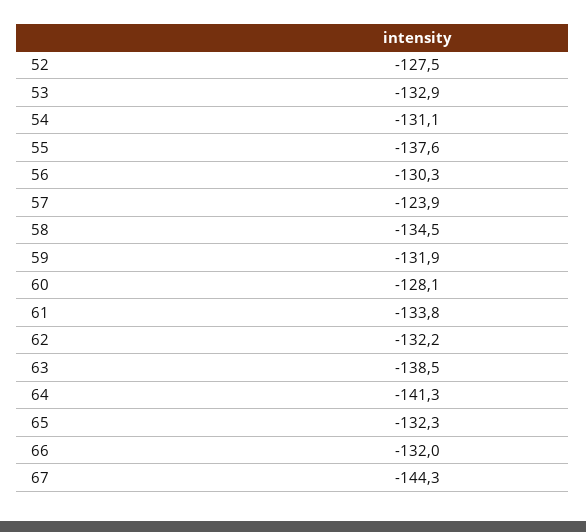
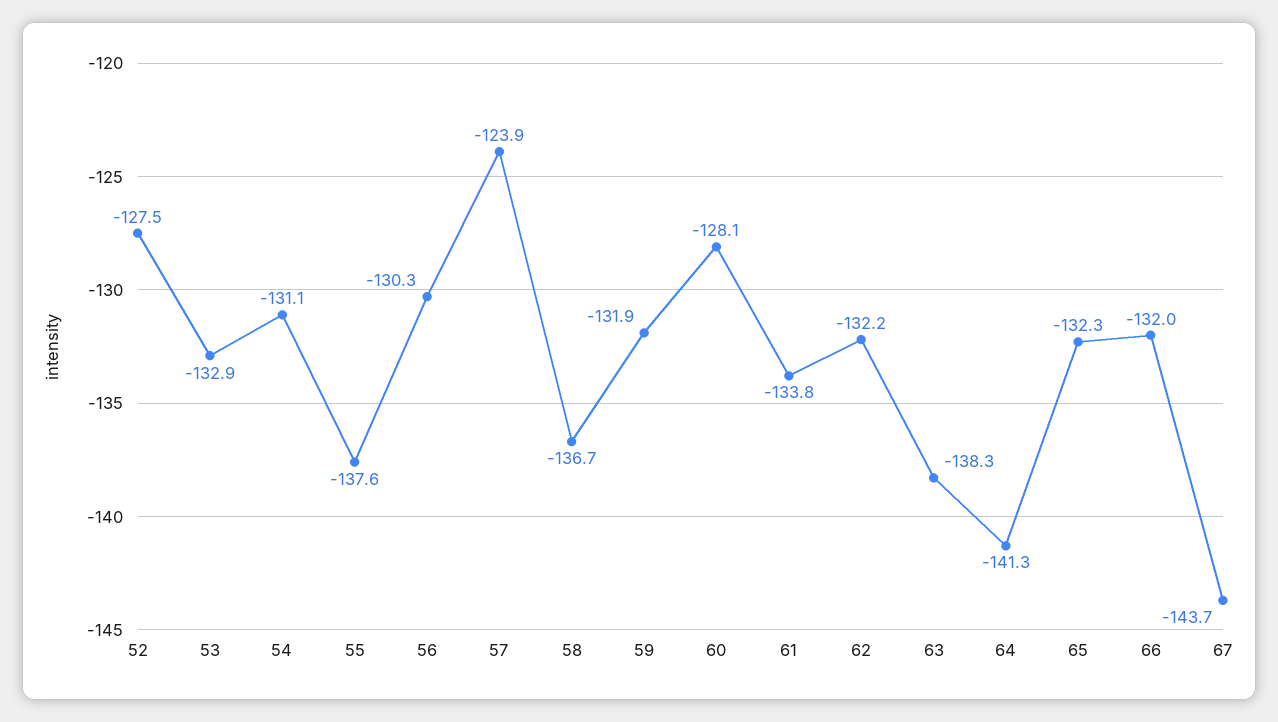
58: -134.5 -> -136.7
63: -138.5 -> -138.3
67: -144.3 -> -143.7

